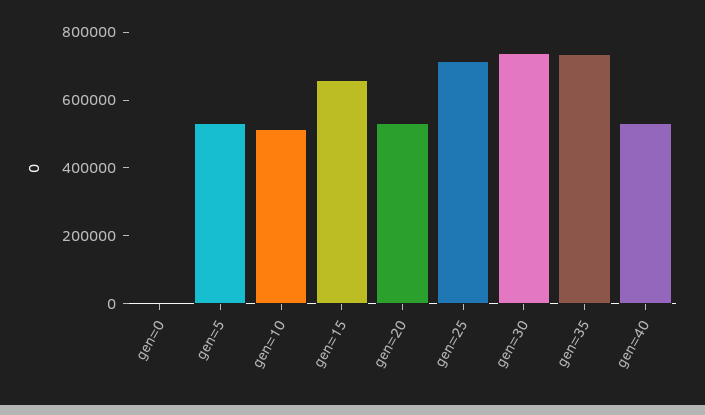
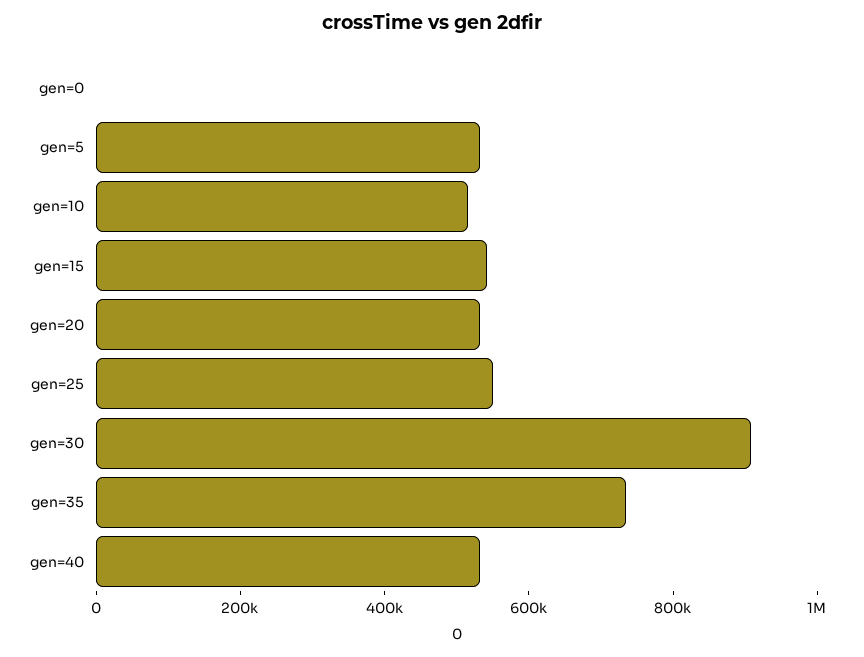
gen=15: 650000 -> 550000
gen=25: 700000 -> 550000
gen=30: 750000 -> 900000

